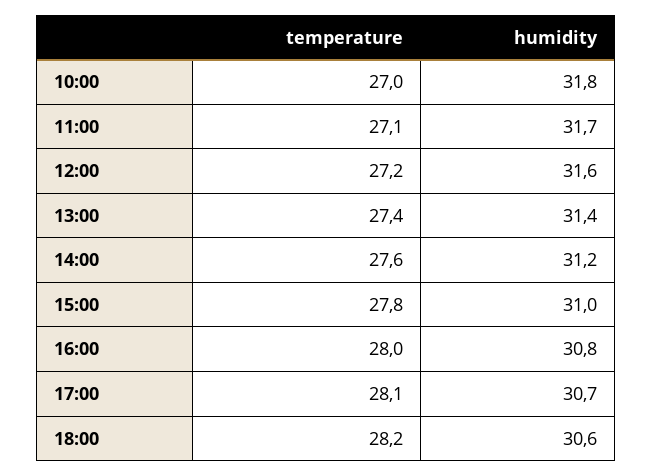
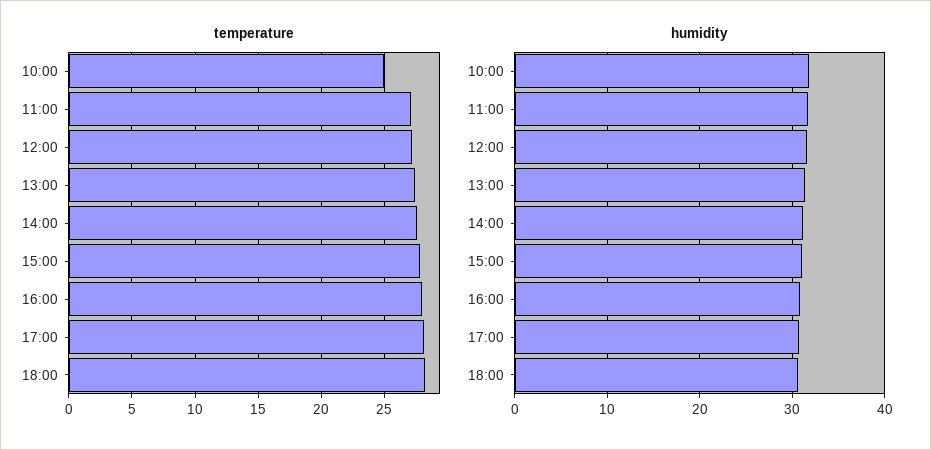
temperature, 10:00: 27 -> 25

